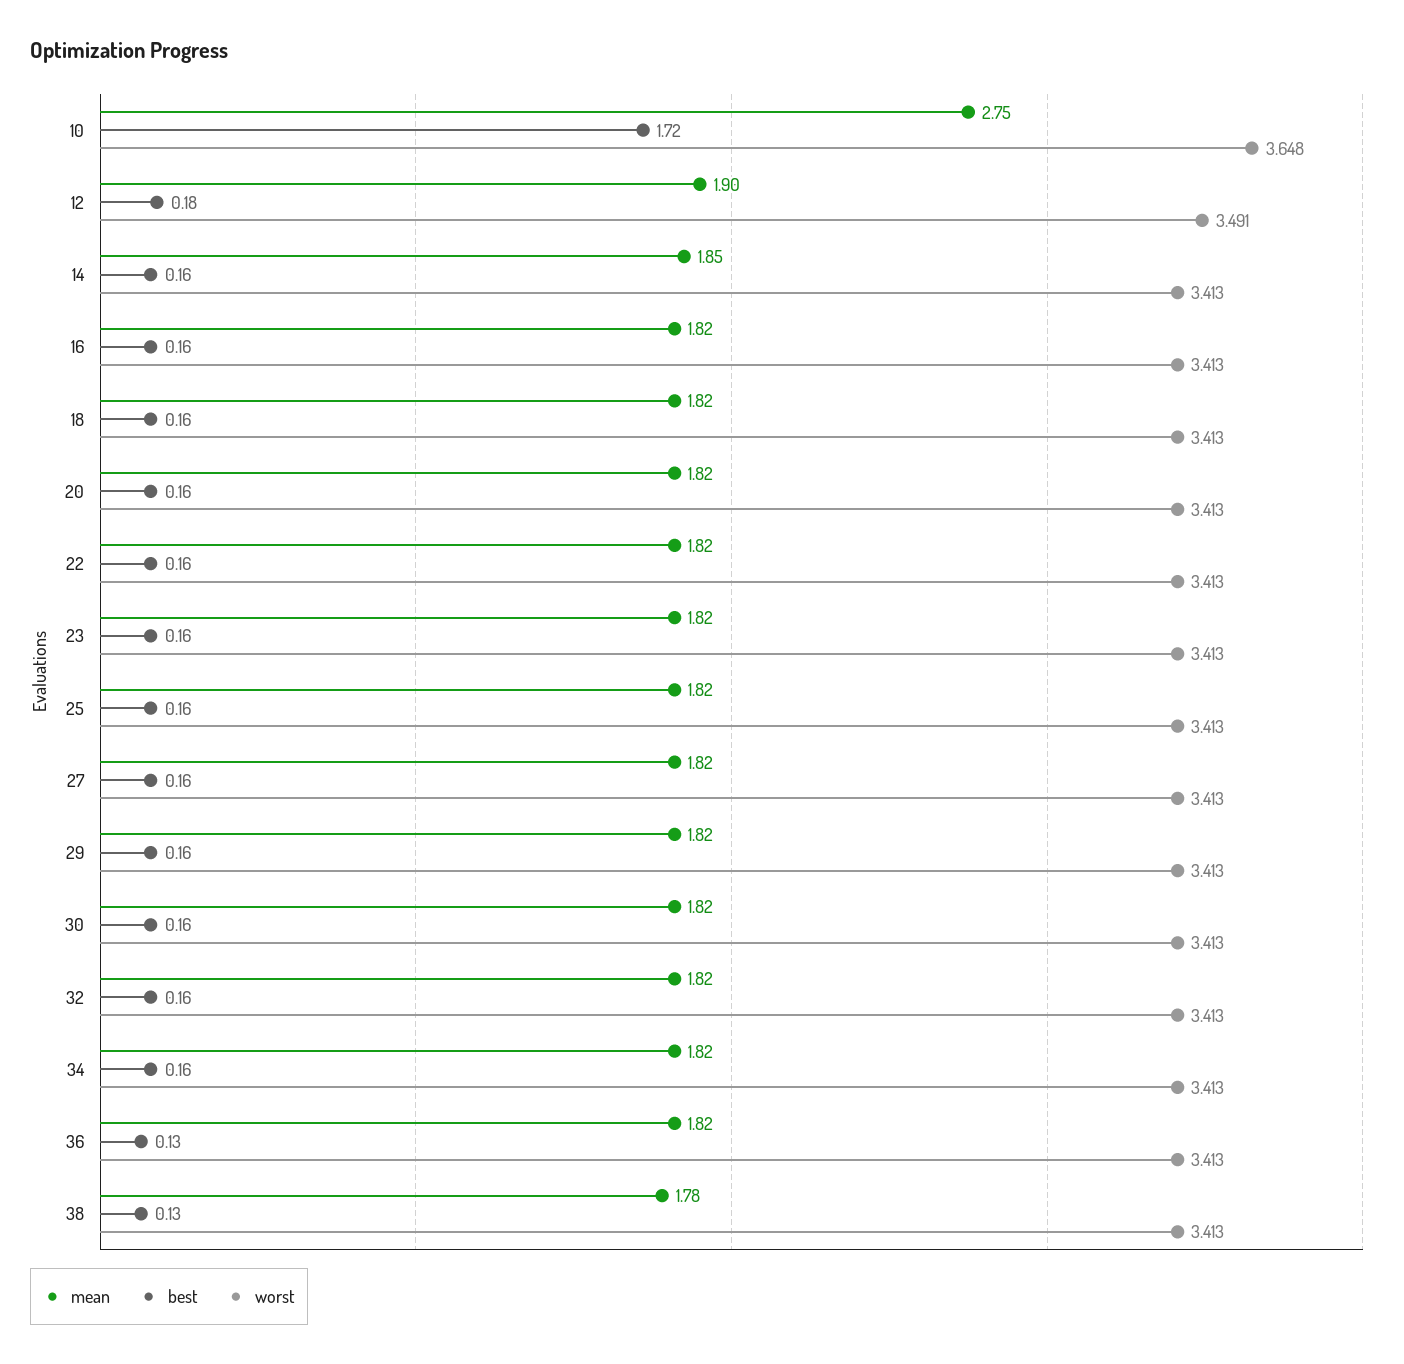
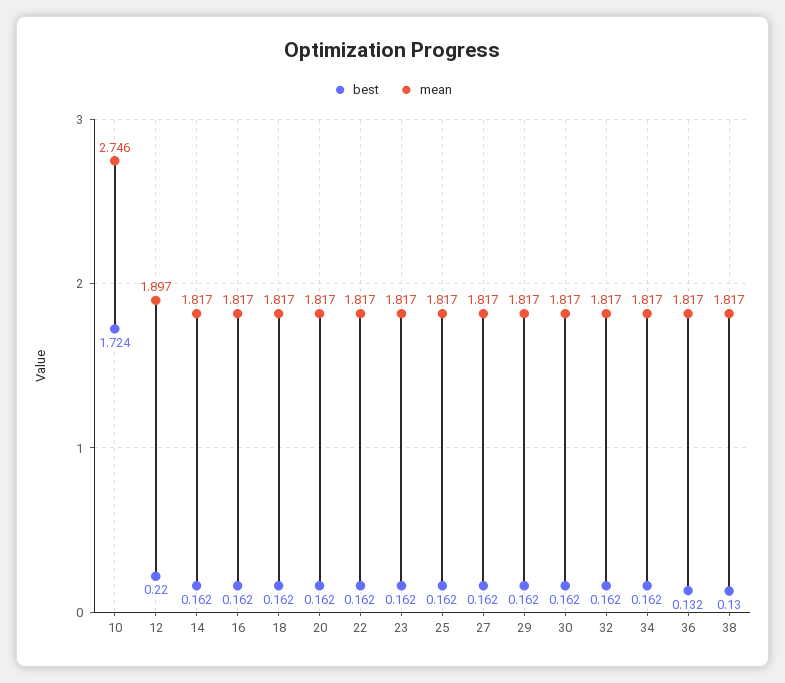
worst, 10: 3.648 -> none
best, 12: 0.18 -> 0.22
worst, 12: 3.491 -> none
mean, 14: 1.85 -> 1.817
worst, 14: 3.413 -> none
worst, 16: 3.413 -> none
worst, 18: 3.413 -> none
worst, 20: 3.413 -> none
worst, 22: 3.413 -> none
worst, 23: 3.413 -> none
worst, 25: 3.413 -> none
worst, 27: 3.413 -> none
worst, 29: 3.413 -> none
worst, 30: 3.413 -> none
worst, 32: 3.413 -> none
worst, 34: 3.413 -> none
worst, 36: 3.413 -> none
mean, 38: 1.78 -> 1.817
worst, 38: 3.413 -> none

